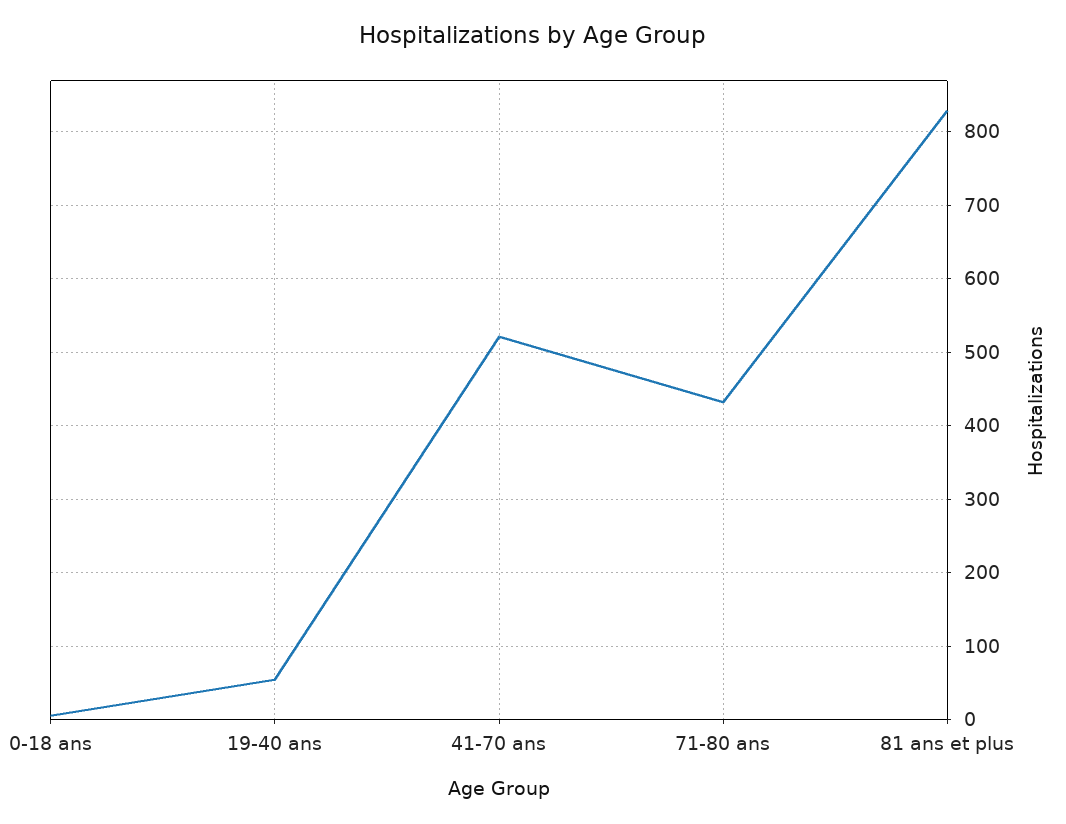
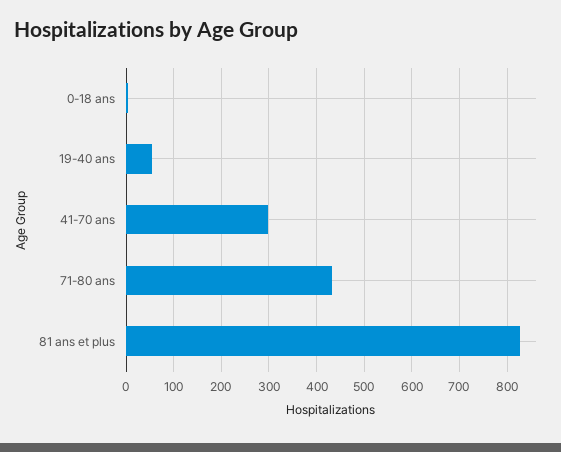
41-70 ans: 520 -> 300

